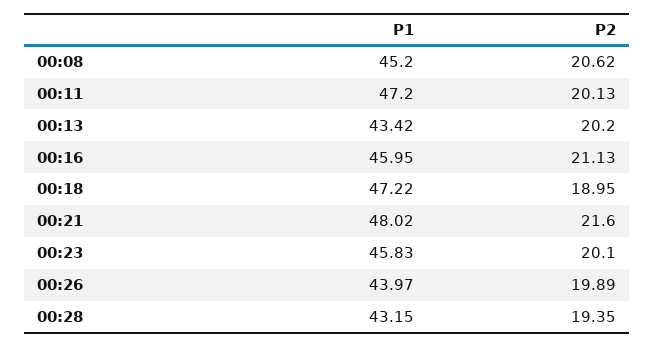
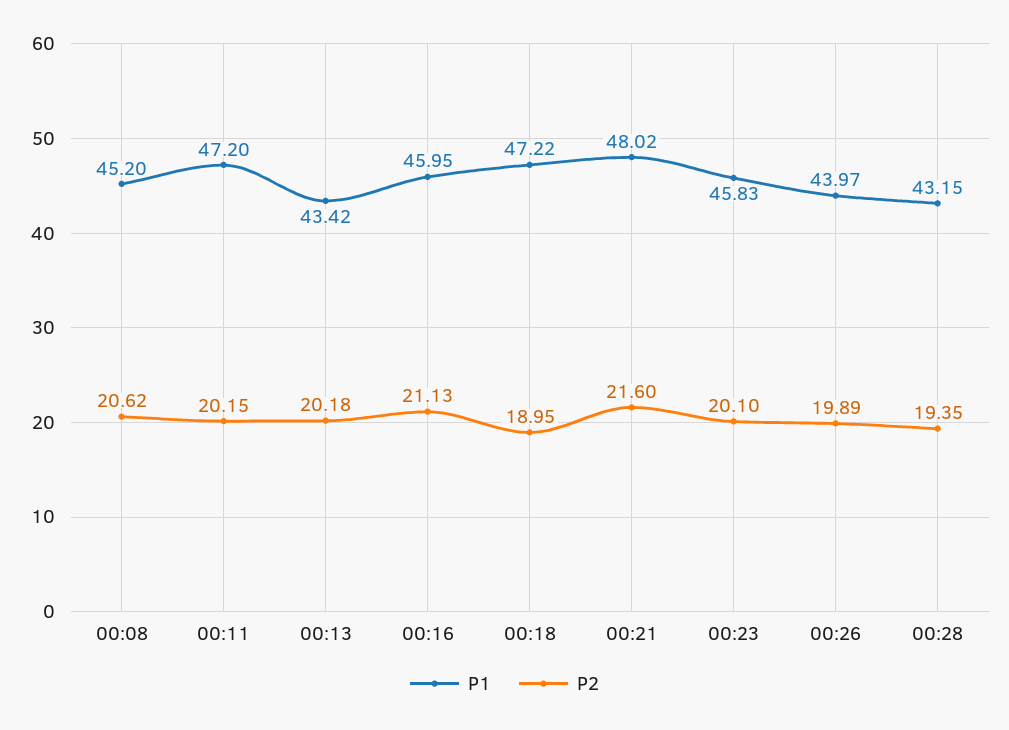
P2, 00:11: 20.13 -> 20.15
P2, 00:13: 20.2 -> 20.18

